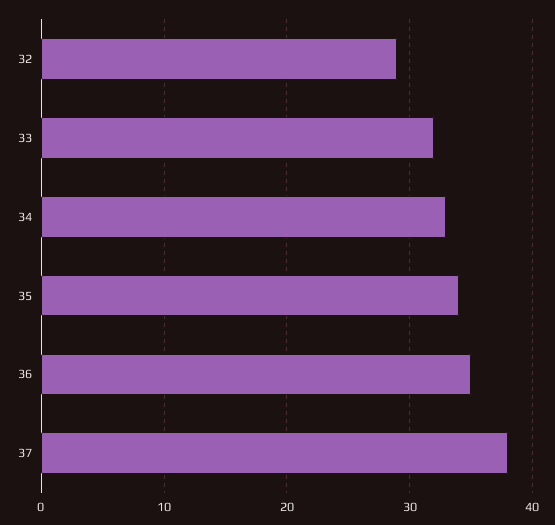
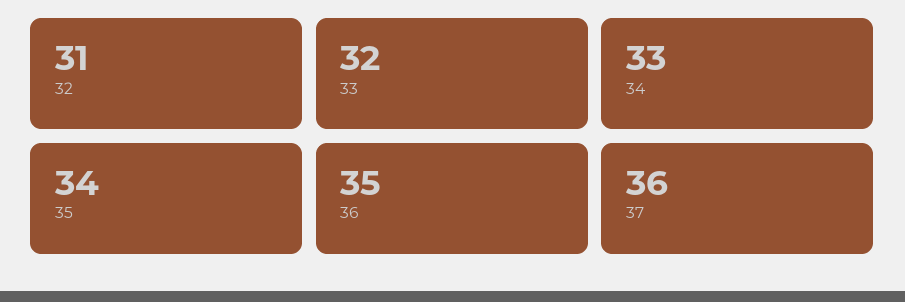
32: 29 -> 31
37: 38 -> 36

